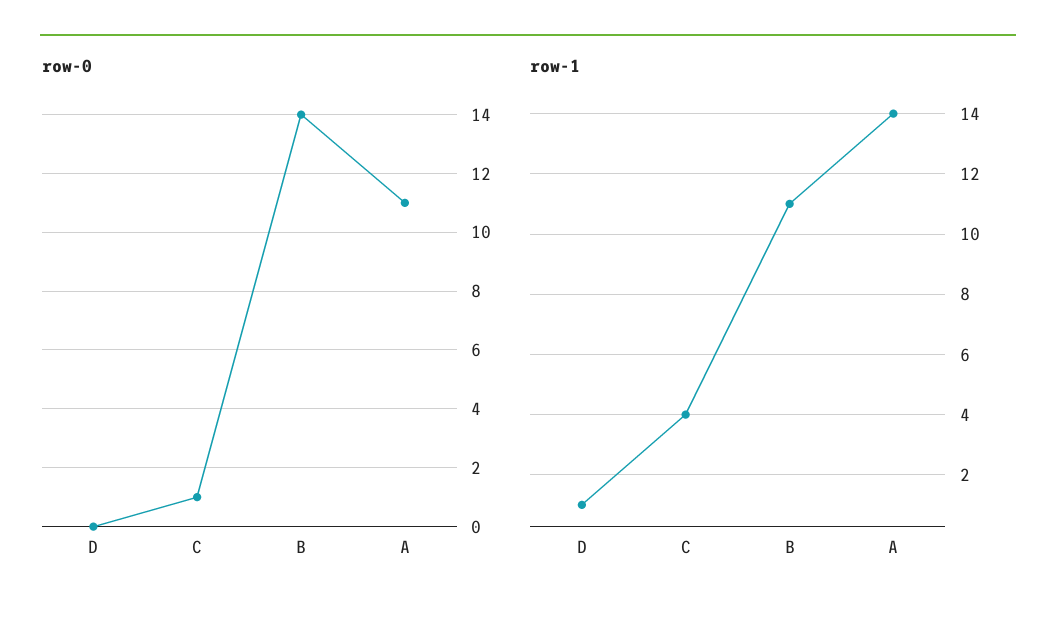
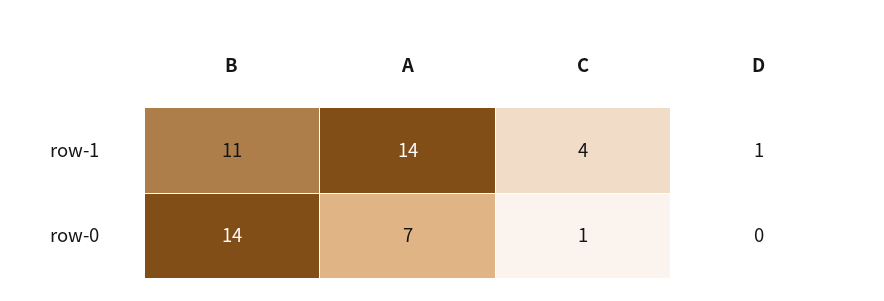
row-0, A: 11 -> 7

